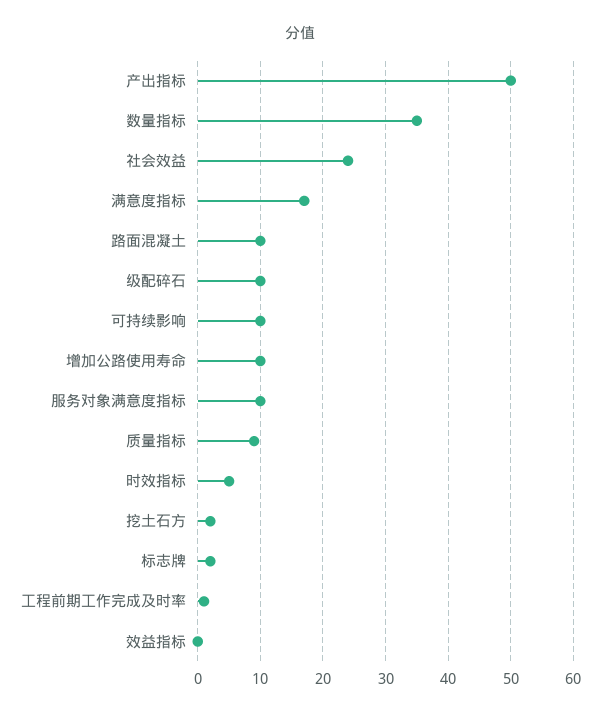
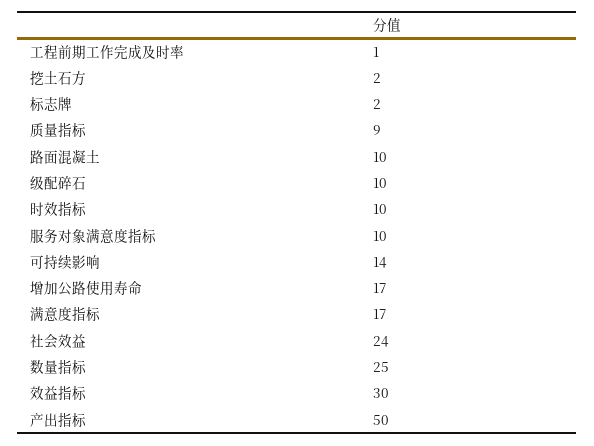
数量指标: 35 -> 25
可持续影响: 10 -> 14
增加公路使用寿命: 10 -> 17
时效指标: 5 -> 10
效益指标: 0 -> 30

